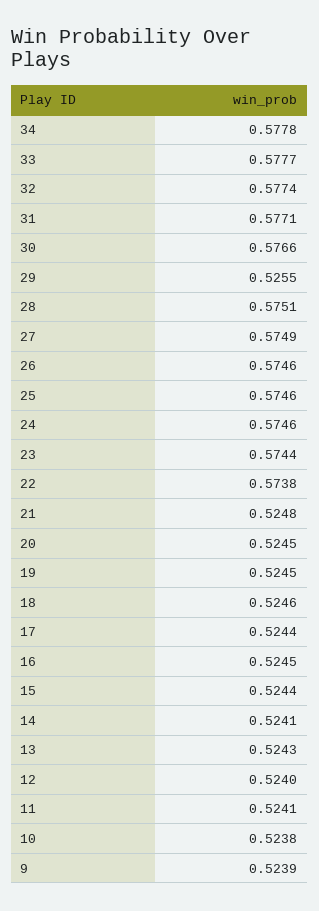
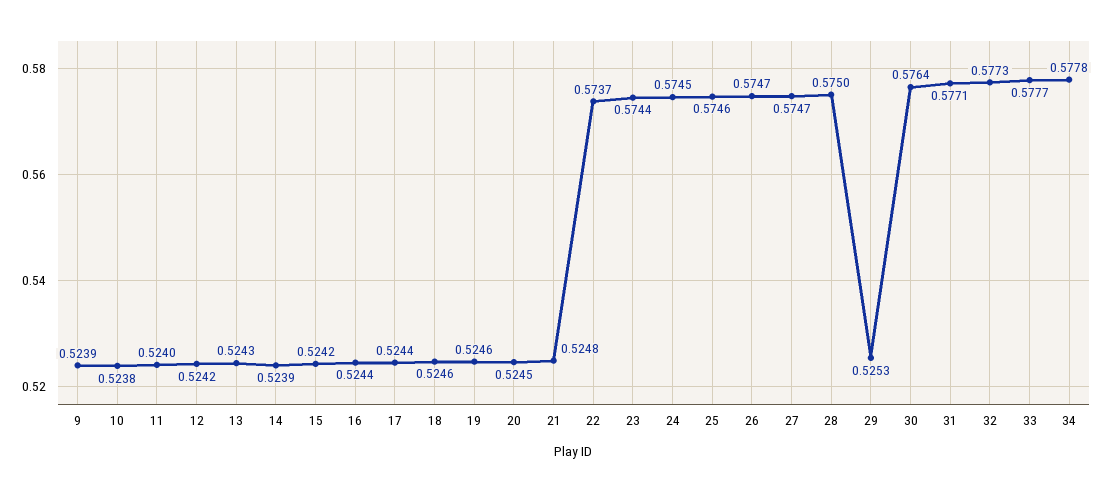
32: 0.5774 -> 0.5773
30: 0.5766 -> 0.5764
29: 0.5255 -> 0.5253
28: 0.5751 -> 0.575
27: 0.5749 -> 0.5747
26: 0.5746 -> 0.5747
24: 0.5746 -> 0.5745
22: 0.5738 -> 0.5737
19: 0.5245 -> 0.5246
16: 0.5245 -> 0.5244
15: 0.5244 -> 0.5242
14: 0.5241 -> 0.5239
12: 0.524 -> 0.5242
11: 0.5241 -> 0.524

